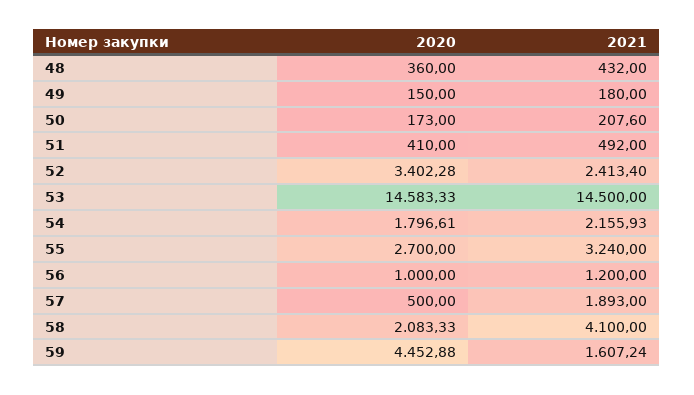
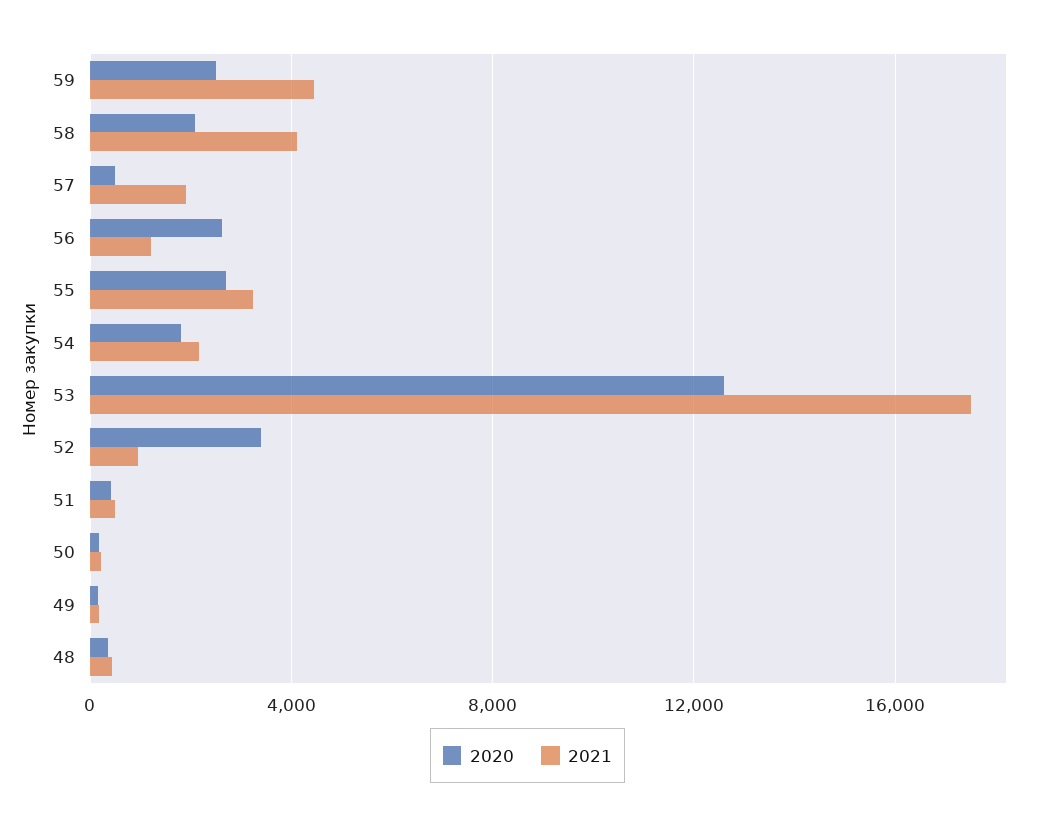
2021, 52: 2413.4 -> 1000
2020, 53: 14583.33 -> 12500
2021, 53: 14500 -> 17500
2020, 56: 1000 -> 2500
2020, 59: 4452.88 -> 2500
2021, 59: 1607.24 -> 4500

